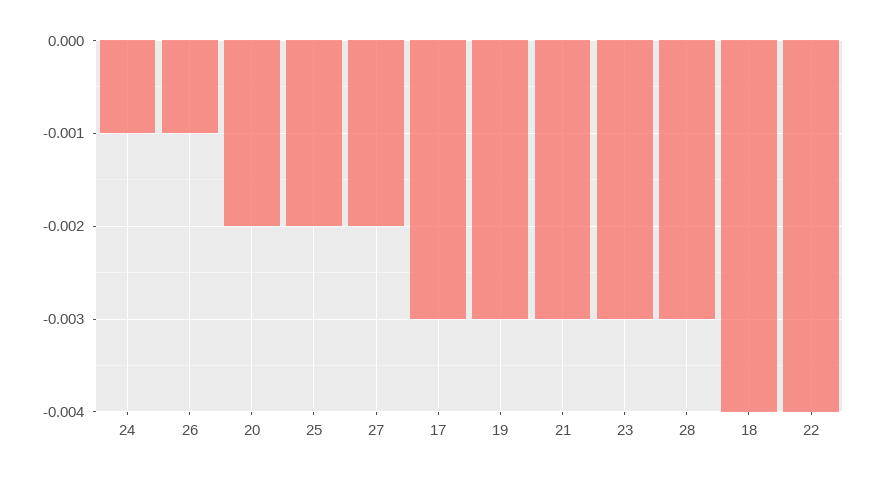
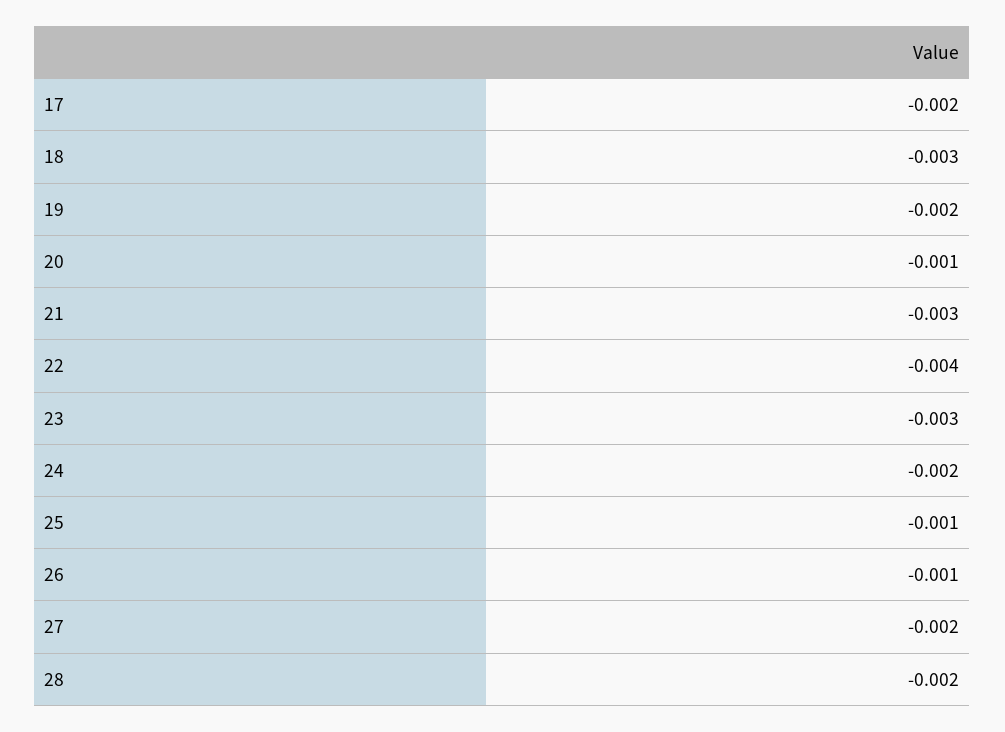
24: -0.001 -> -0.002
20: -0.002 -> -0.001
25: -0.002 -> -0.001
17: -0.003 -> -0.002
19: -0.003 -> -0.002
28: -0.003 -> -0.002
18: -0.004 -> -0.003

